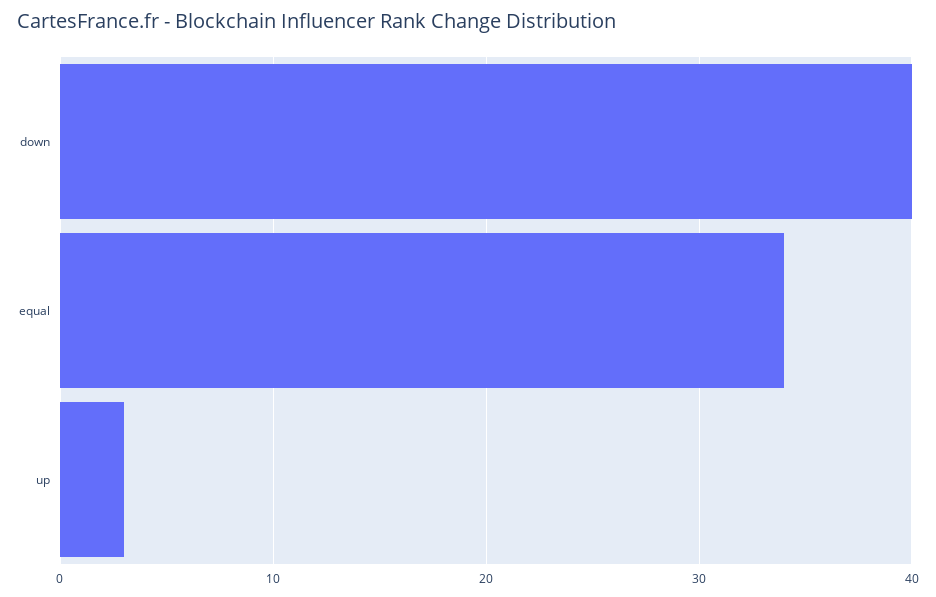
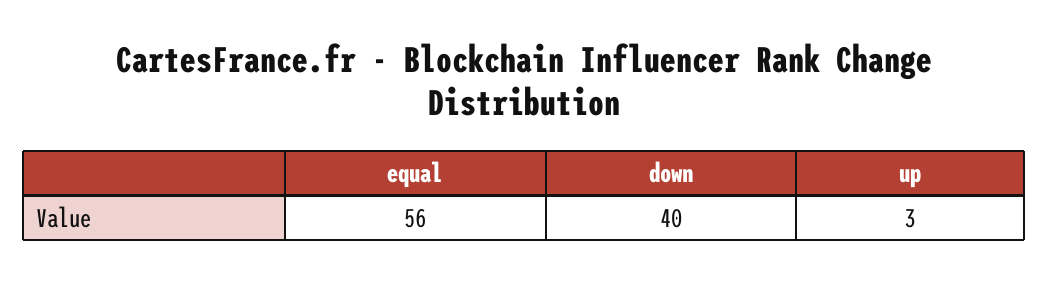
equal: 34 -> 56

